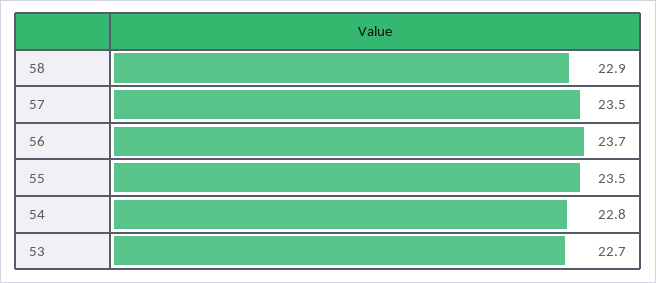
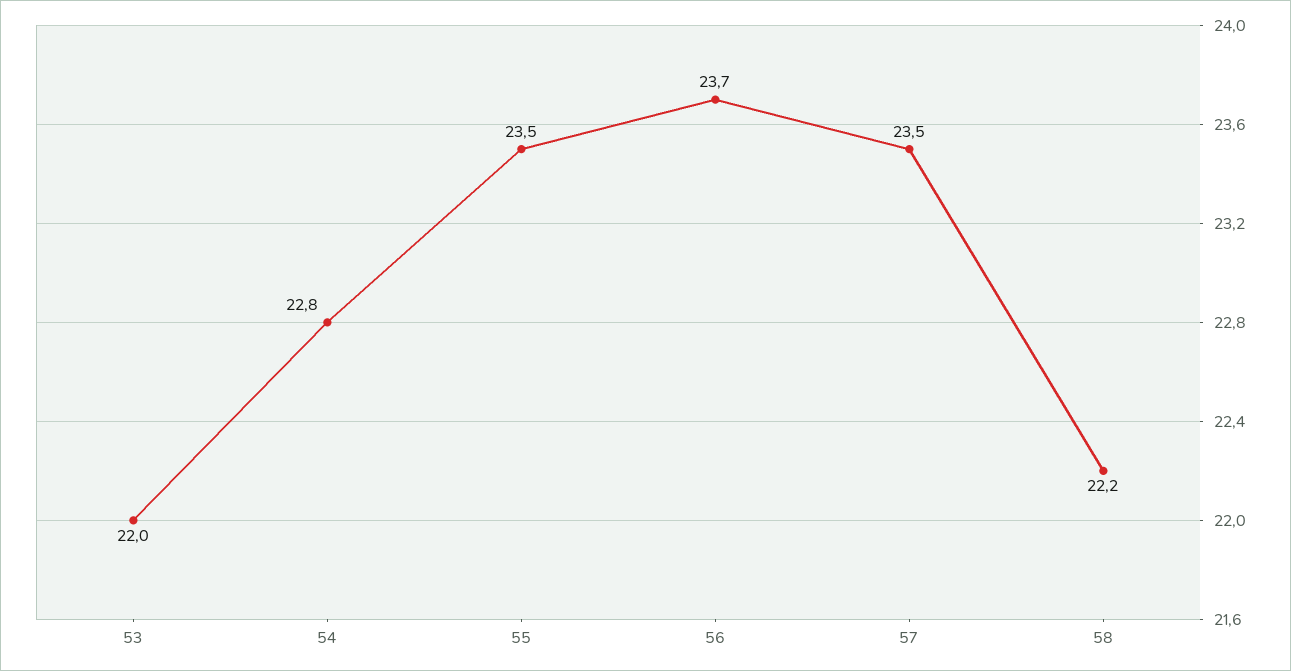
58: 22.9 -> 22.2
53: 22.7 -> 22

